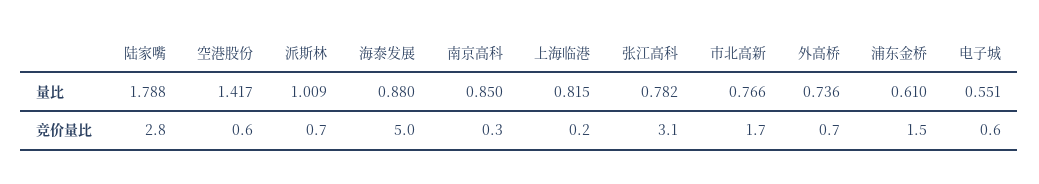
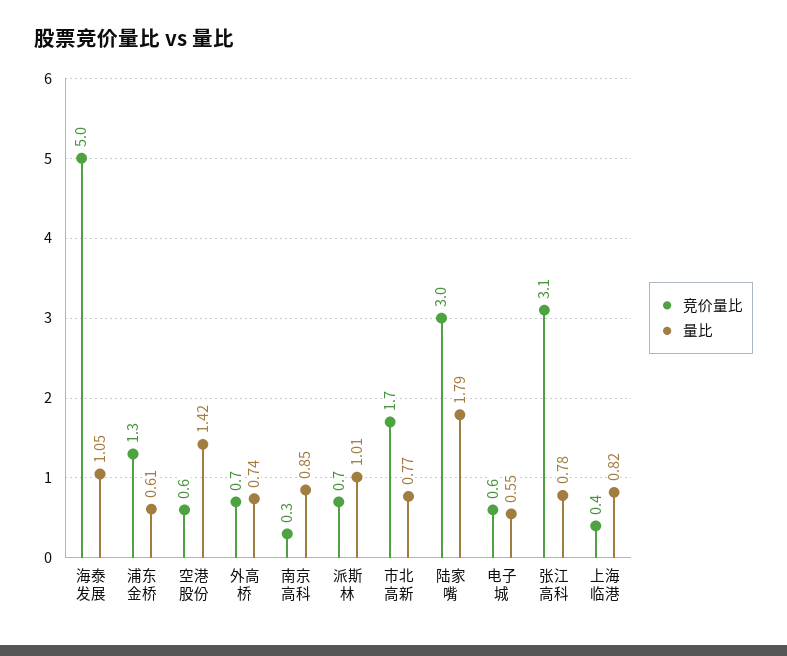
量比, 海泰发展: 0.88 -> 1.05
竞价量比, 陆家嘴: 2.8 -> 3
竞价量比, 上海临港: 0.2 -> 0.4
竞价量比, 浦东金桥: 1.5 -> 1.3

